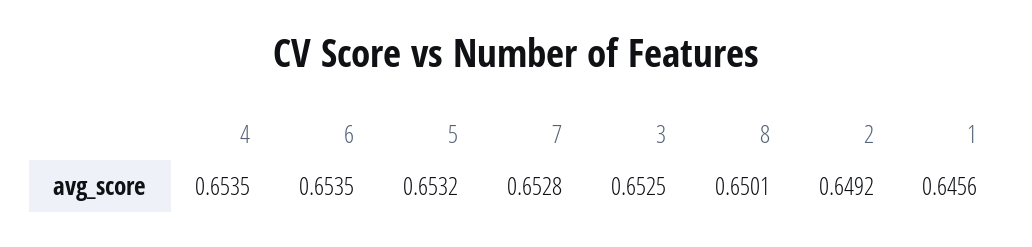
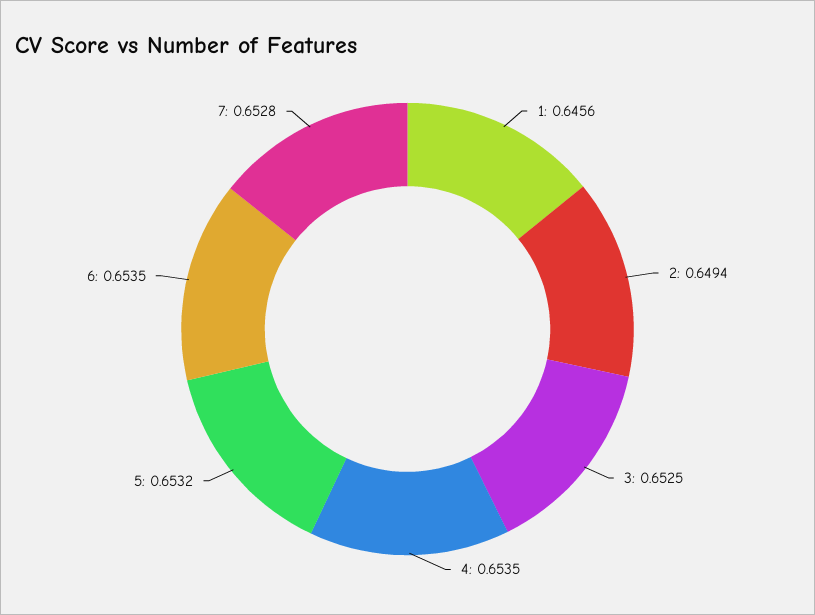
8: 0.6501 -> none
2: 0.6492 -> 0.6494

